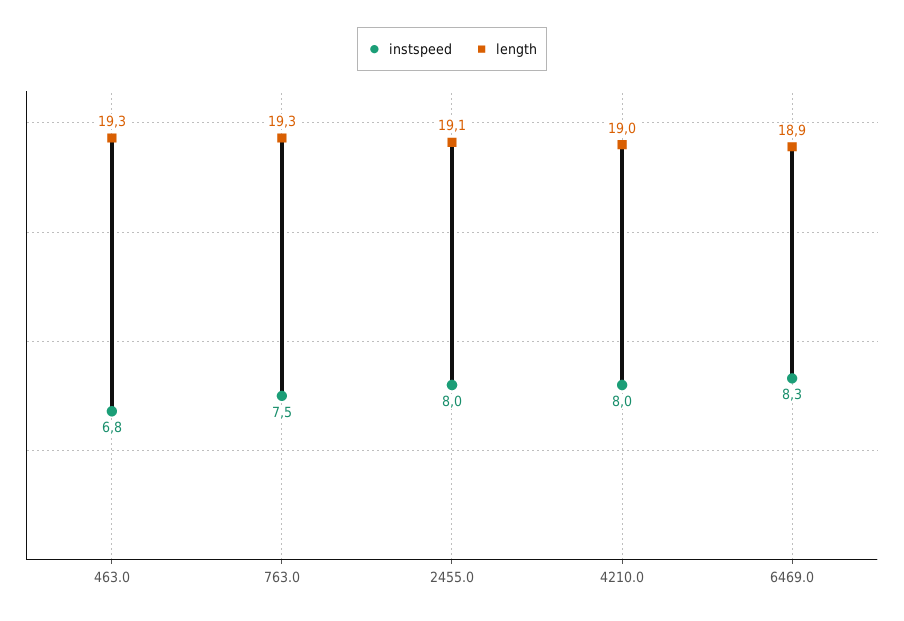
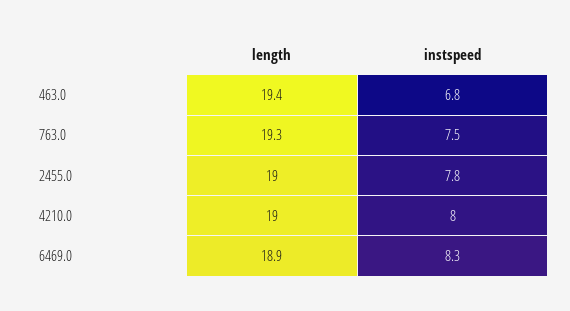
length, 463.0: 19.3 -> 19.4
instspeed, 2455.0: 8 -> 7.8
length, 2455.0: 19.1 -> 19

